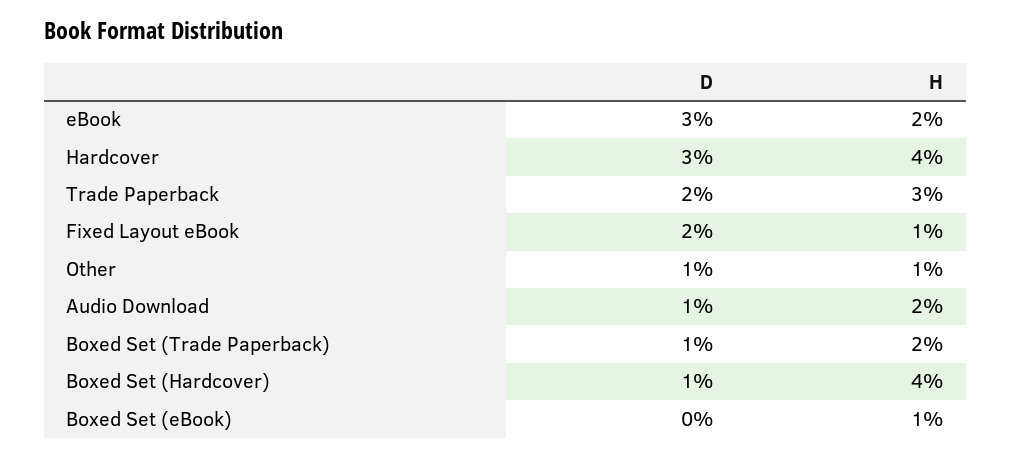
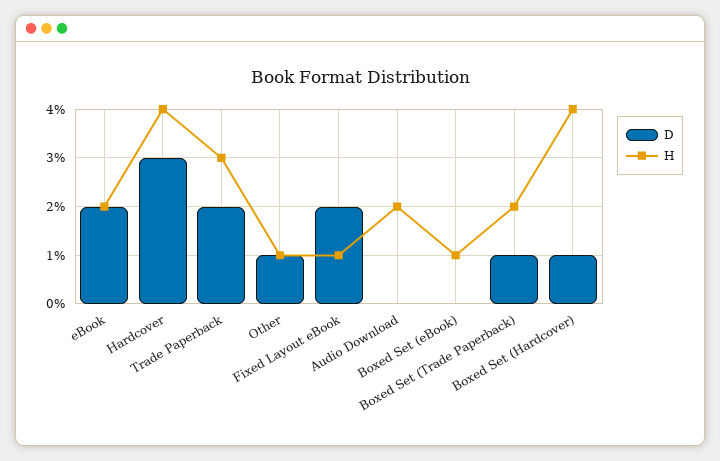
D, eBook: 3 -> 2
D, Audio Download: 1 -> 0

